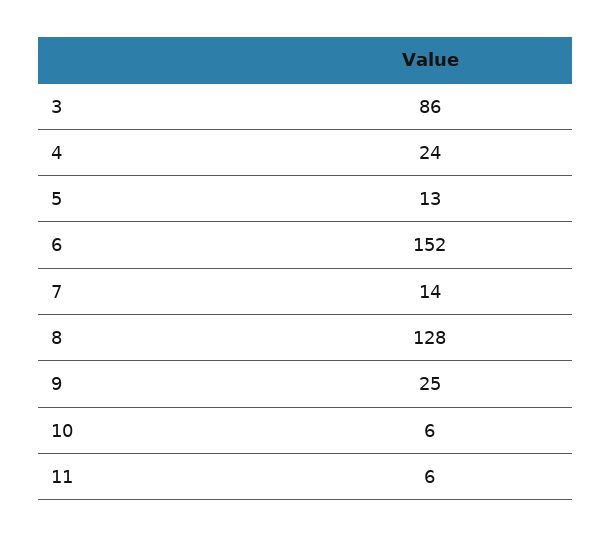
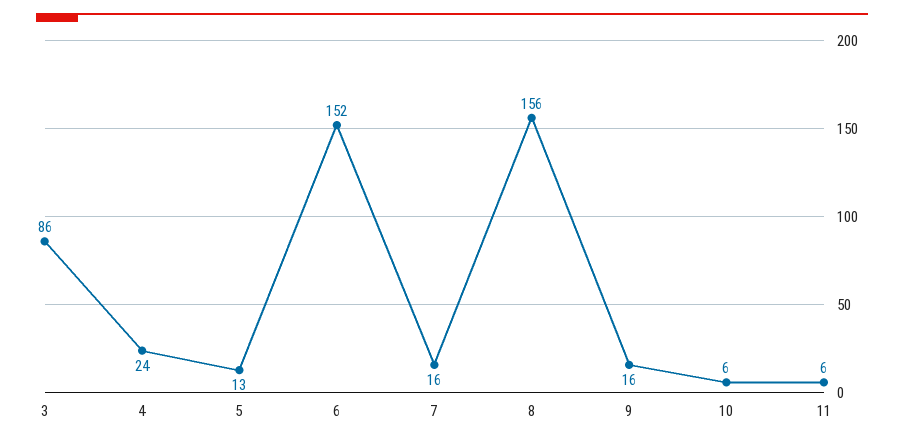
7: 14 -> 16
8: 128 -> 156
9: 25 -> 16

